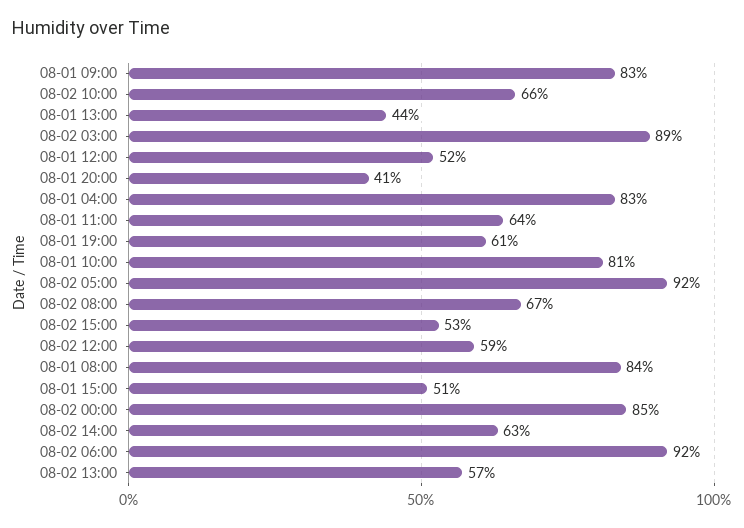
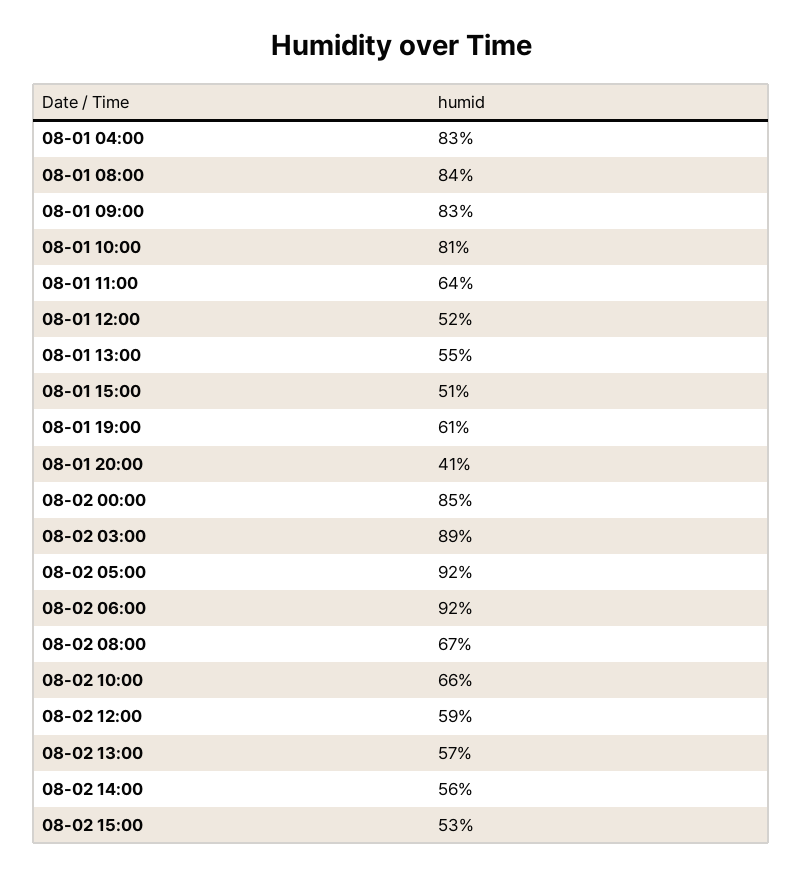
08-01 13:00: 44 -> 55
08-02 14:00: 63 -> 56

